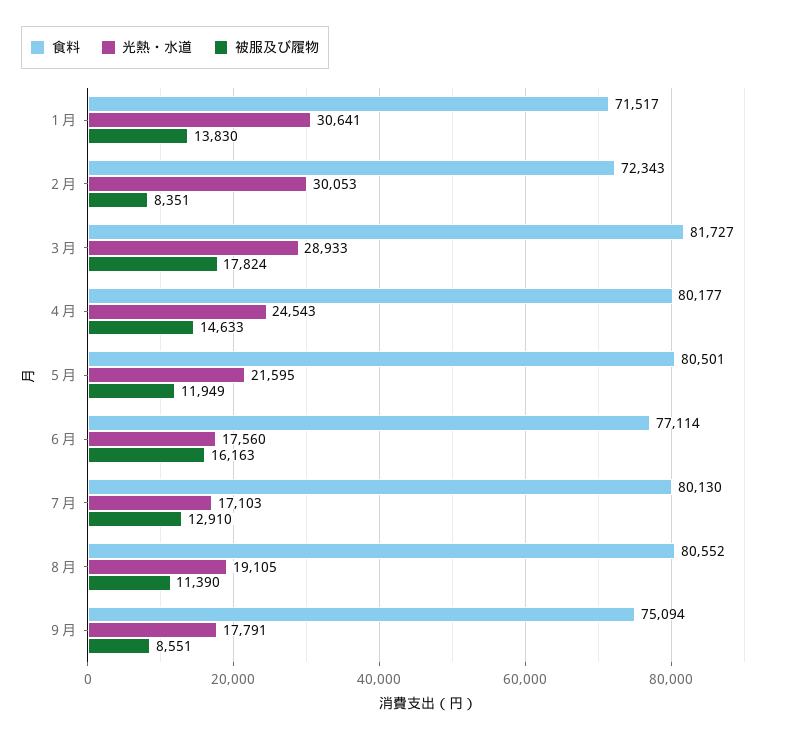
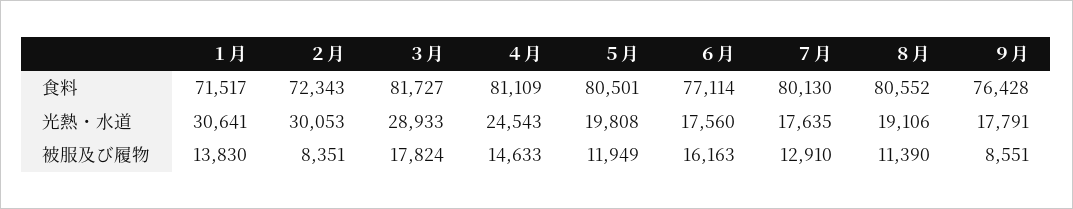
食料, ４月: 80177 -> 81109
光熱・水道, ５月: 21595 -> 19808
光熱・水道, ７月: 17103 -> 17635
光熱・水道, ８月: 19105 -> 19106
食料, ９月: 75094 -> 76428

